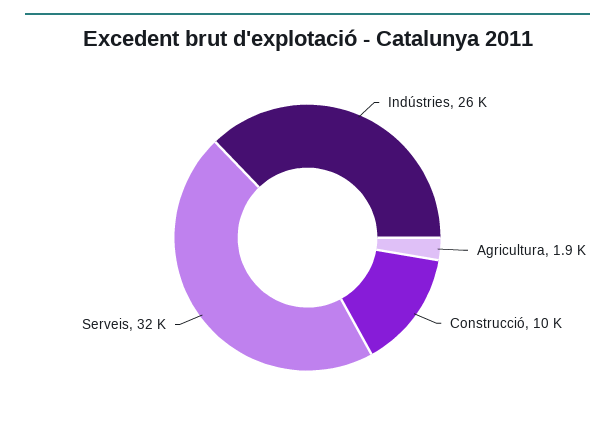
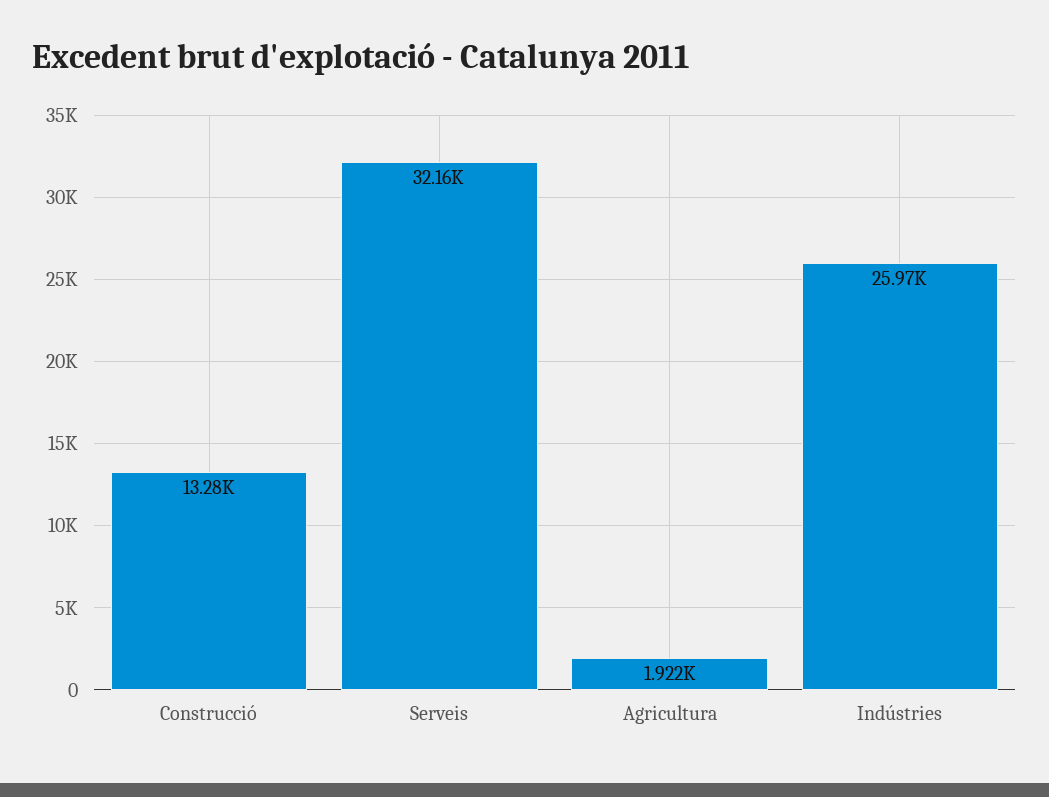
Construcció: 10000 -> 13280

